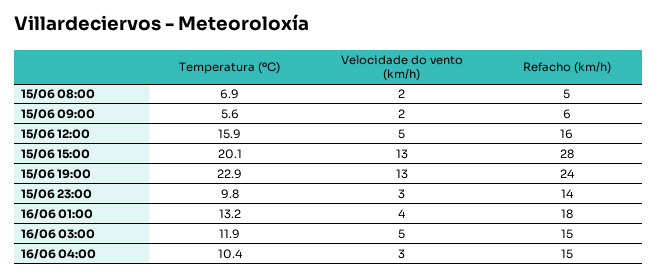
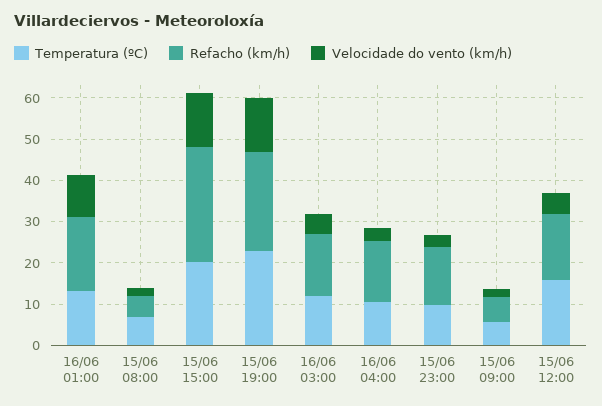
Velocidade do vento (km/h), 16/06 01:00: 4 -> 10

